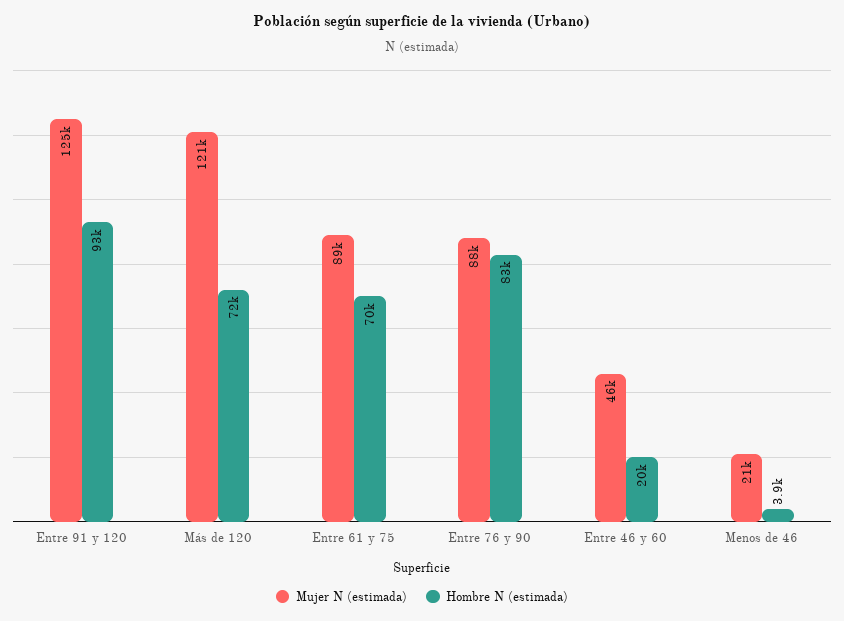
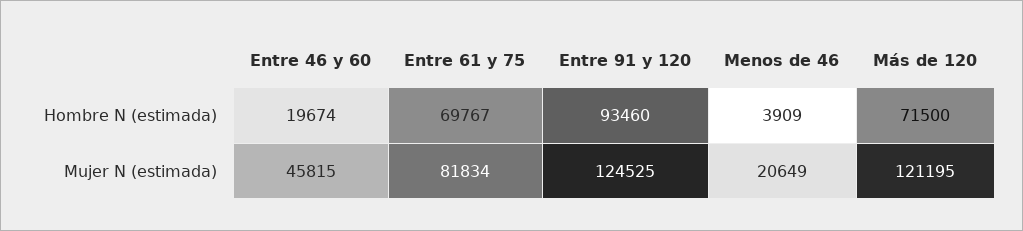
Mujer N (estimada), Entre 61 y 75: 89000 -> 81834
Mujer N (estimada), Entre 76 y 90: 88000 -> none
Hombre N (estimada), Entre 76 y 90: 83000 -> none

